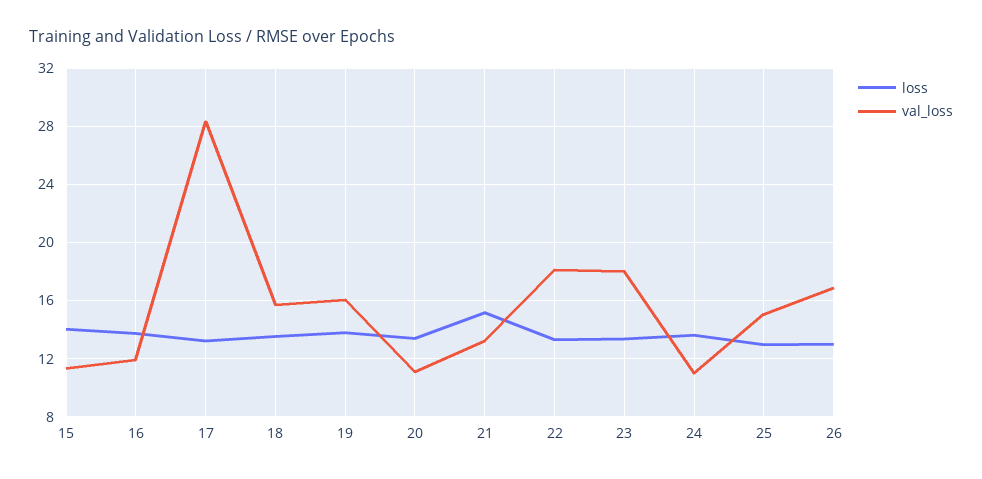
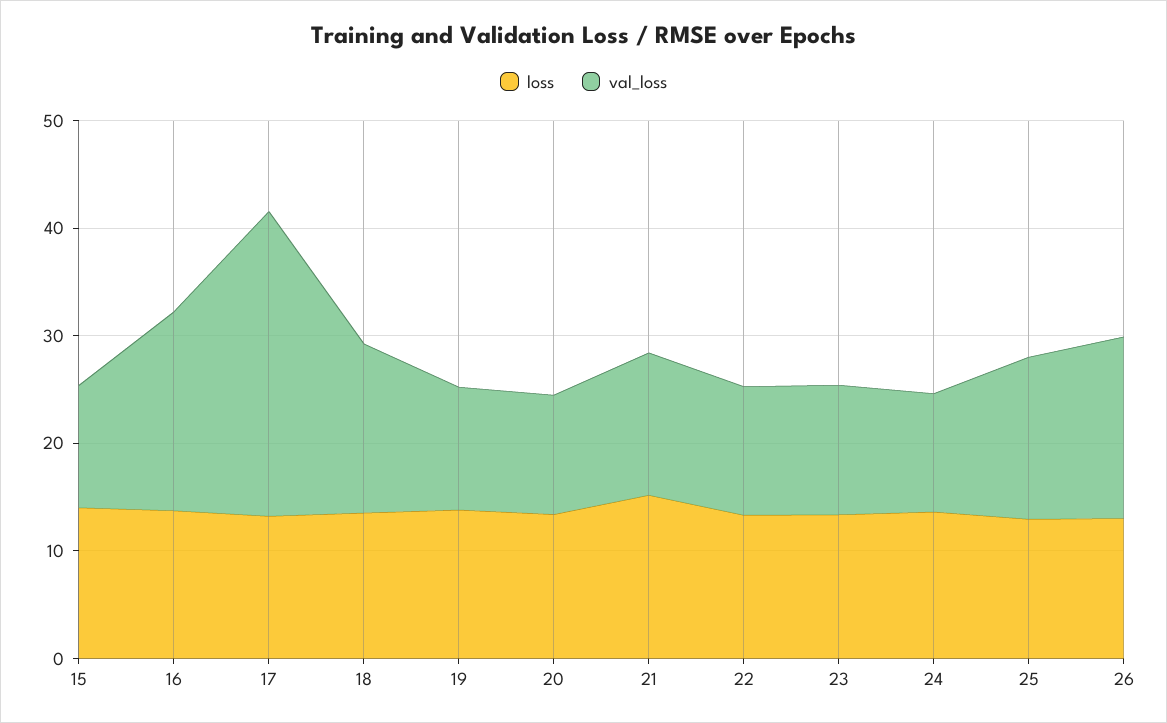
val_loss, 16: 12 -> 18
val_loss, 19: 16 -> 12
val_loss, 22: 18 -> 12
val_loss, 23: 18 -> 12

